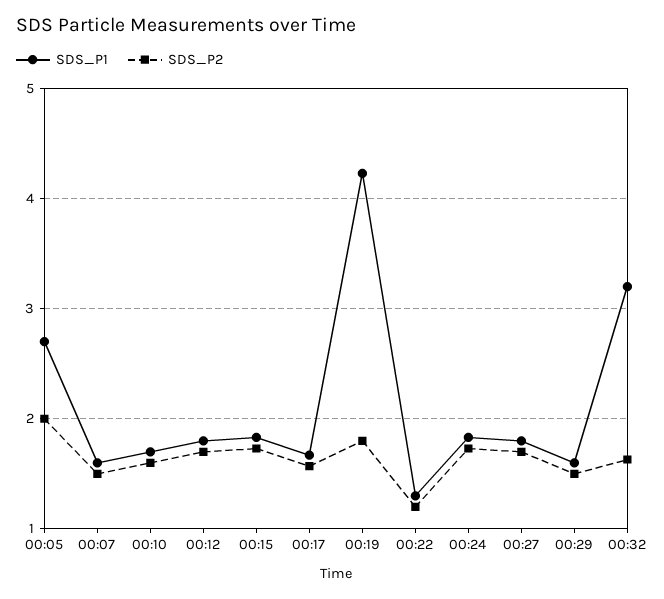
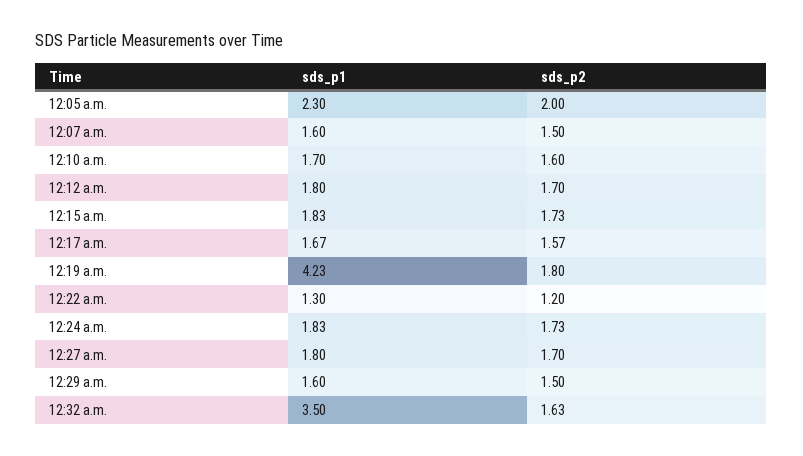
SDS_P1, 00:05: 2.7 -> 2.3
SDS_P1, 00:32: 3.2 -> 3.5

